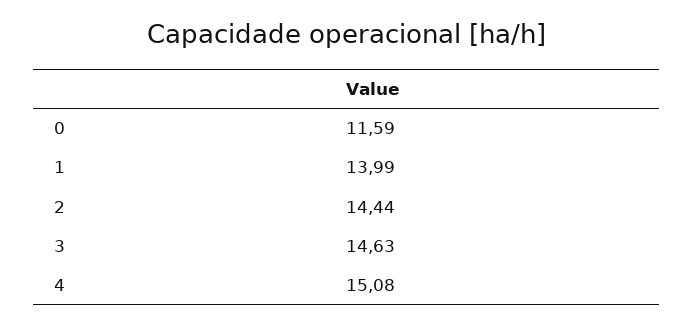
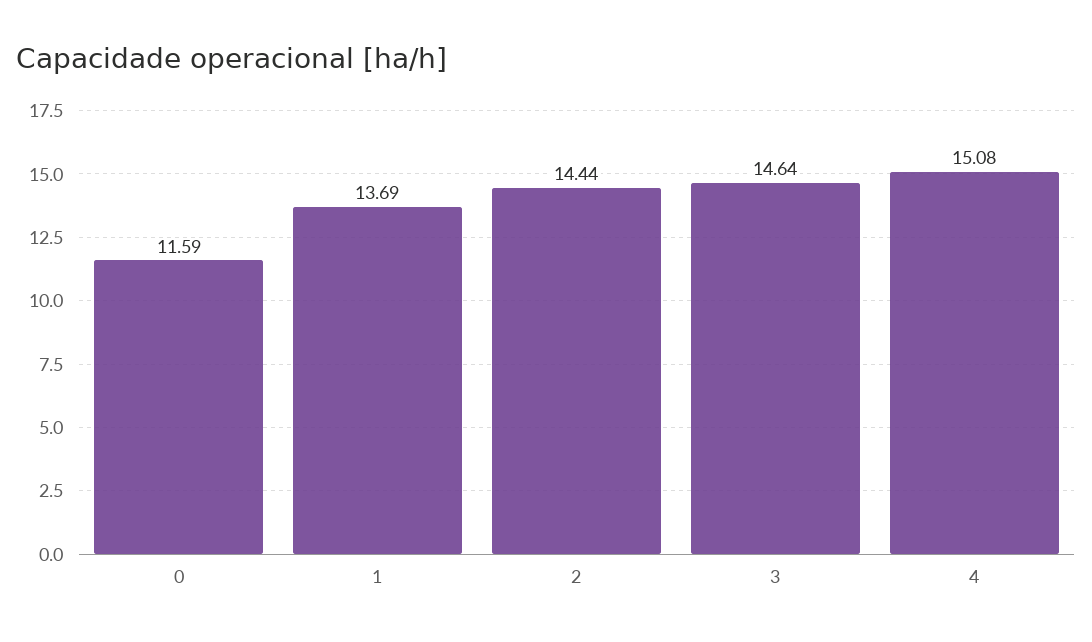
1: 13.99 -> 13.69
3: 14.63 -> 14.64

